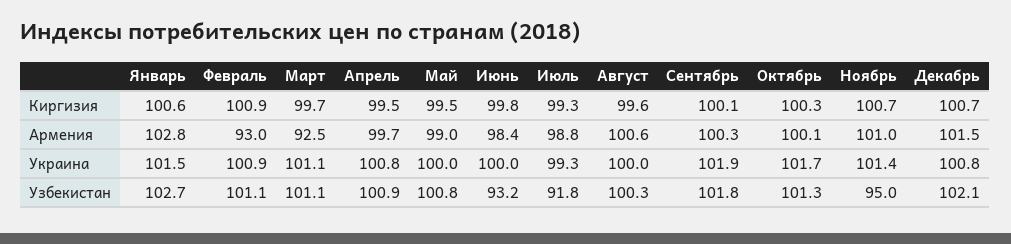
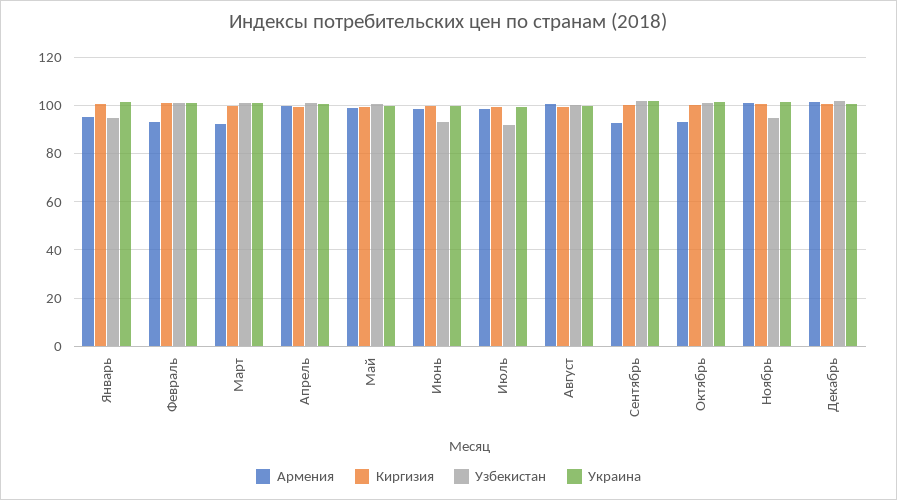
Армения, Январь: 102.8 -> 95
Армения, Сентябрь: 100.3 -> 92.5
Армения, Октябрь: 100.1 -> 92.5
Узбекистан, Январь: 102.7 -> 95

